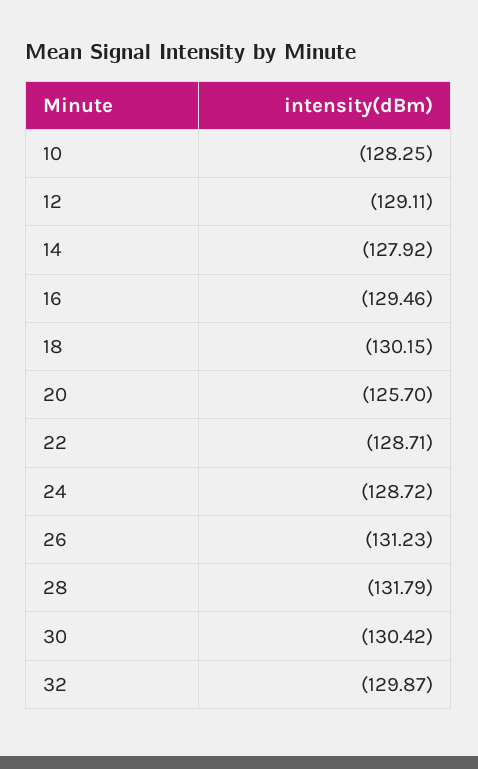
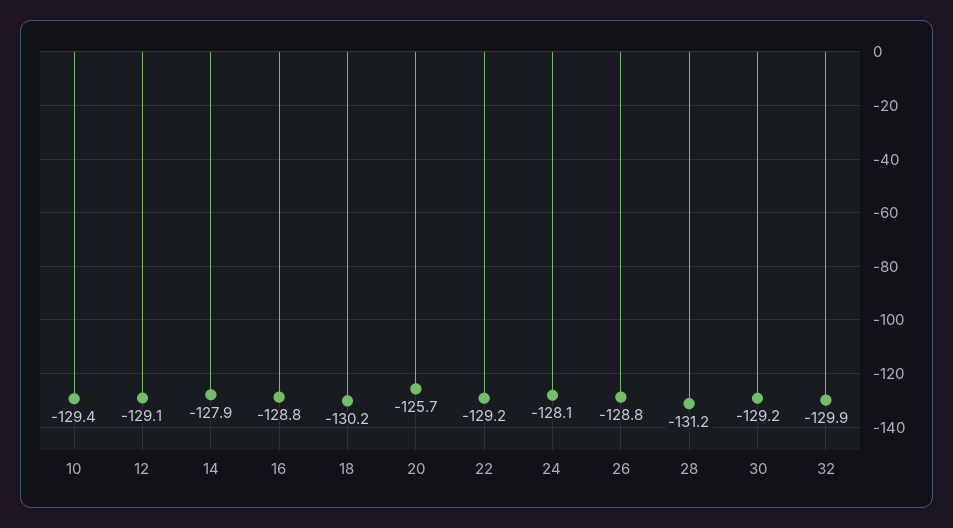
10: -128.25 -> -129.4
16: -129.46 -> -128.8
22: -128.71 -> -129.2
24: -128.72 -> -128.1
26: -131.23 -> -128.8
28: -131.79 -> -131.2
30: -130.42 -> -129.2

